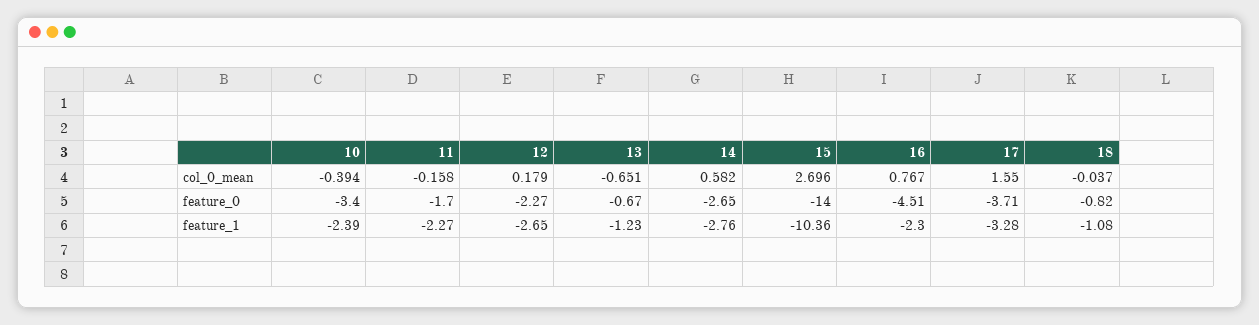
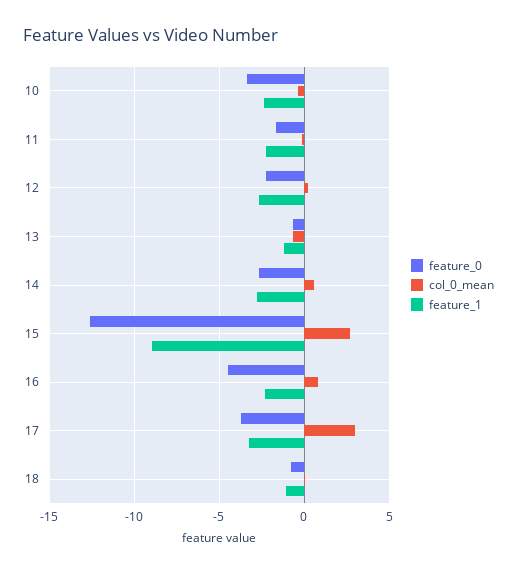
col_0_mean, 17: 1.55 -> 3
feature_0, 15: -14 -> -12.5
feature_1, 15: -10.36 -> -9

